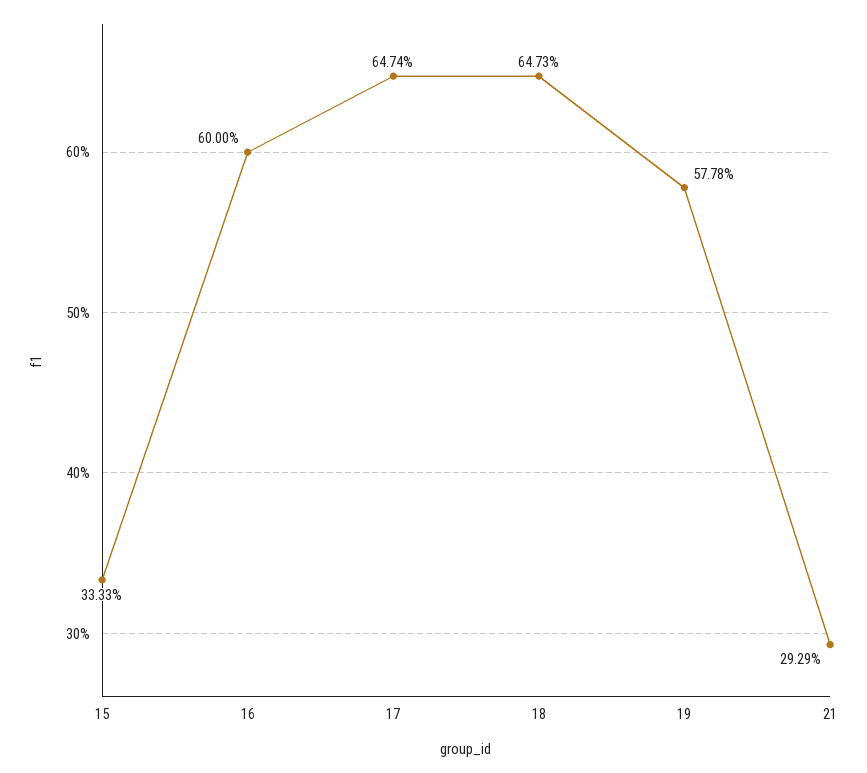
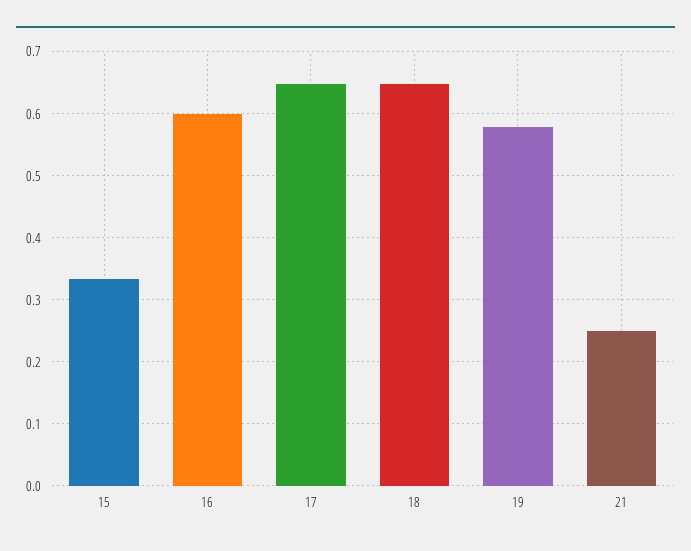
21: 0.2929 -> 0.25

